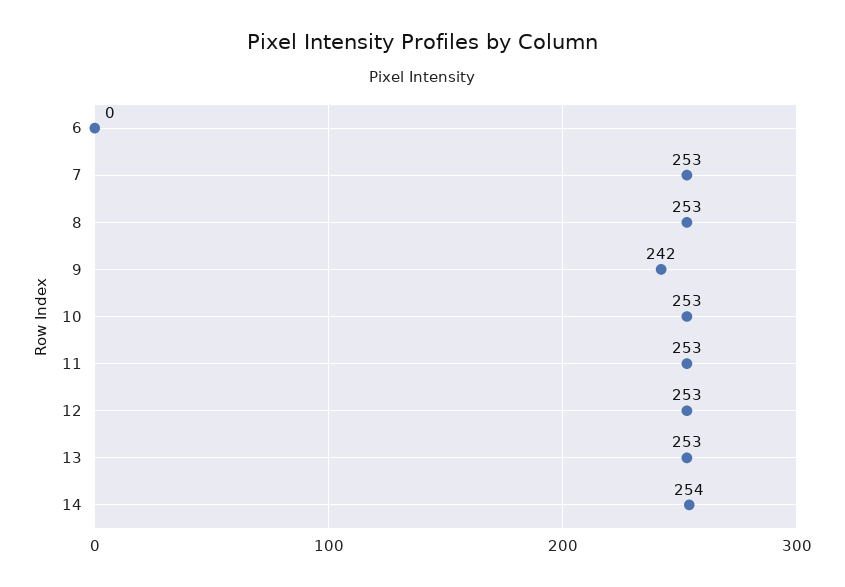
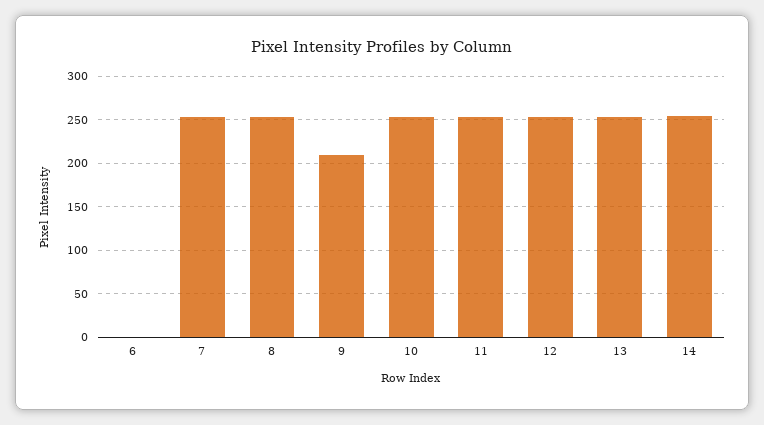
9: 242 -> 210

